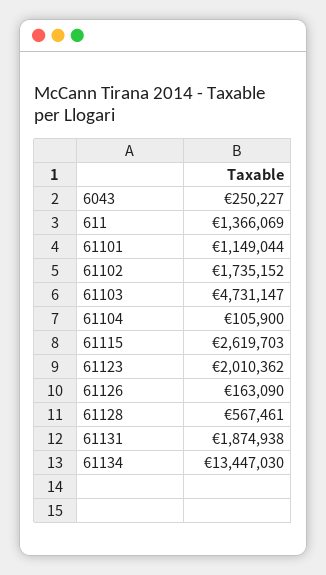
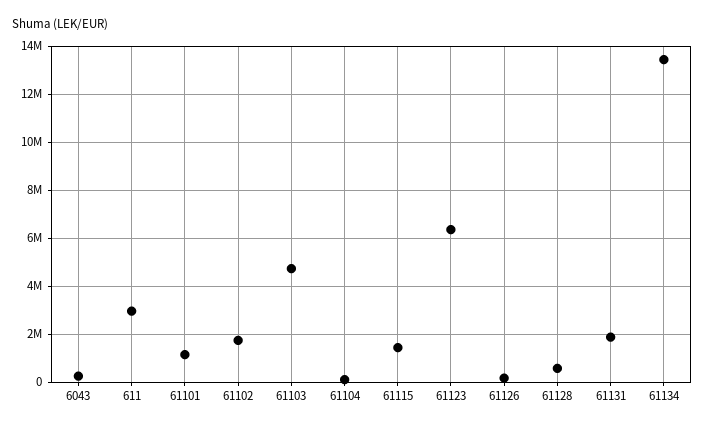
611: 1366069 -> 3000000
61115: 2619703 -> 1500000
61123: 2010362 -> 6500000

